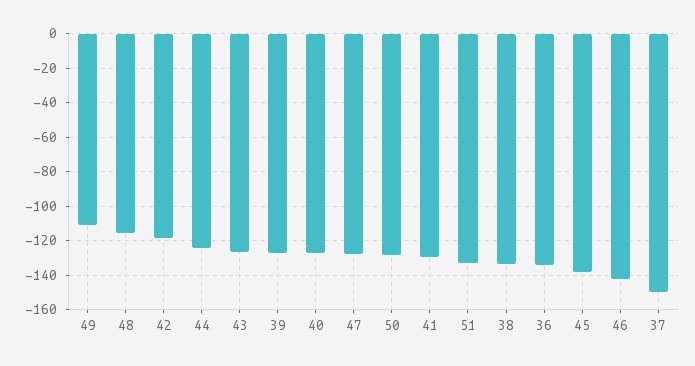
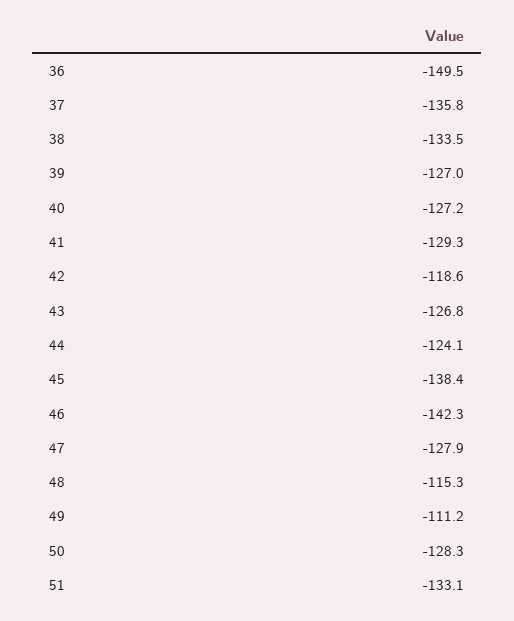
36: -135 -> -149.5
37: -150 -> -135.8

